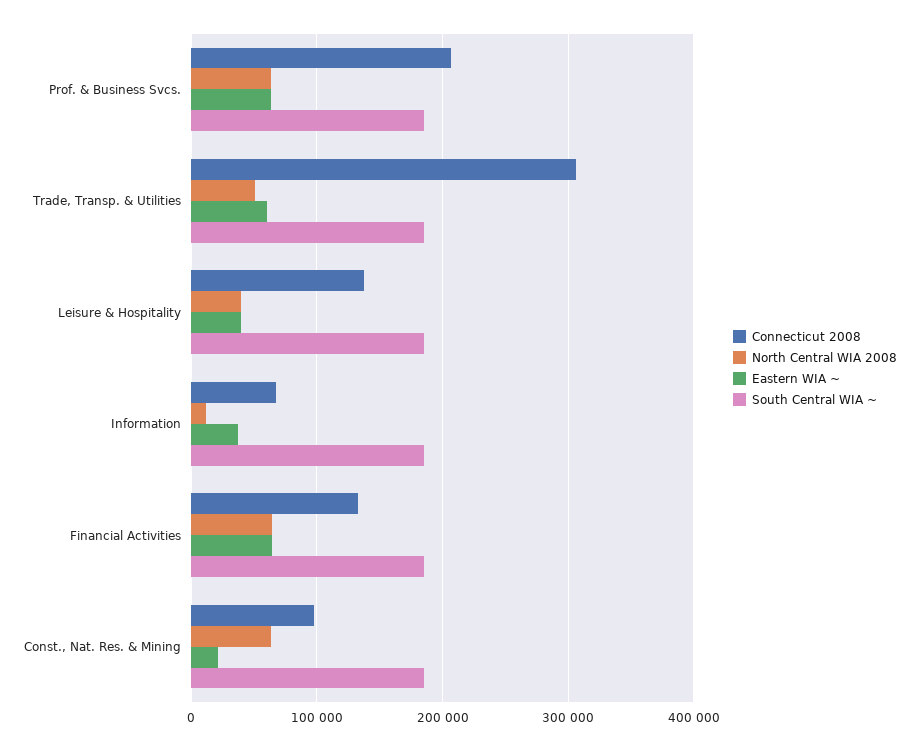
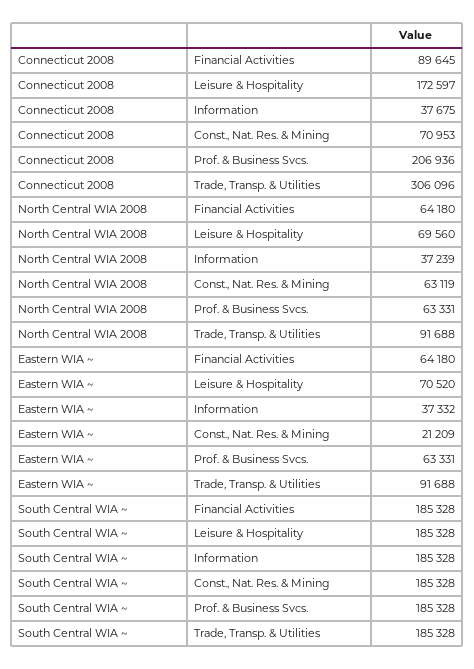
North Central WIA 2008, Trade, Transp. & Utilities: 50000 -> 91688
Eastern WIA ~, Trade, Transp. & Utilities: 60000 -> 91688
Connecticut 2008, Leisure & Hospitality: 140000 -> 172597
North Central WIA 2008, Leisure & Hospitality: 40000 -> 69560
Eastern WIA ~, Leisure & Hospitality: 40000 -> 70520
Connecticut 2008, Information: 70000 -> 37675
North Central WIA 2008, Information: 10000 -> 37239
Connecticut 2008, Financial Activities: 130000 -> 89645
Connecticut 2008, Const., Nat. Res. & Mining: 100000 -> 70953

